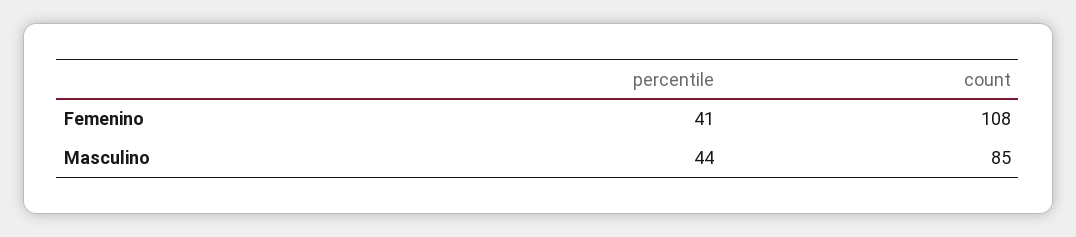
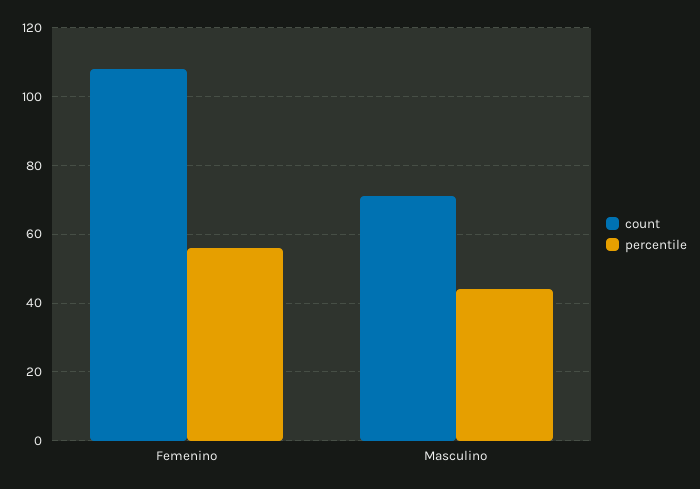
percentile, Femenino: 41 -> 55
count, Masculino: 85 -> 70

